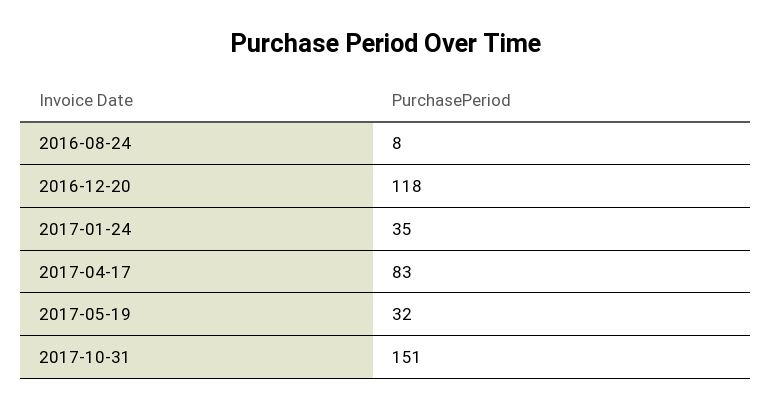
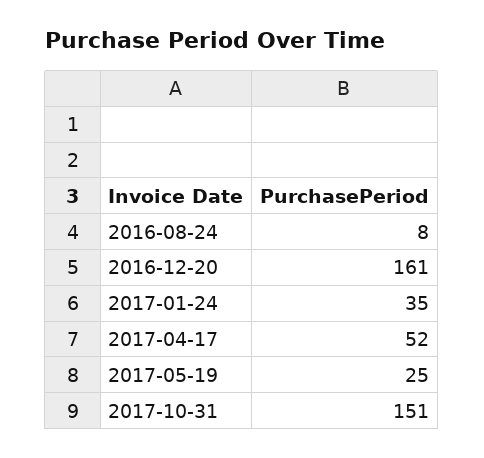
2016-12-20: 118 -> 161
2017-04-17: 83 -> 52
2017-05-19: 32 -> 25

